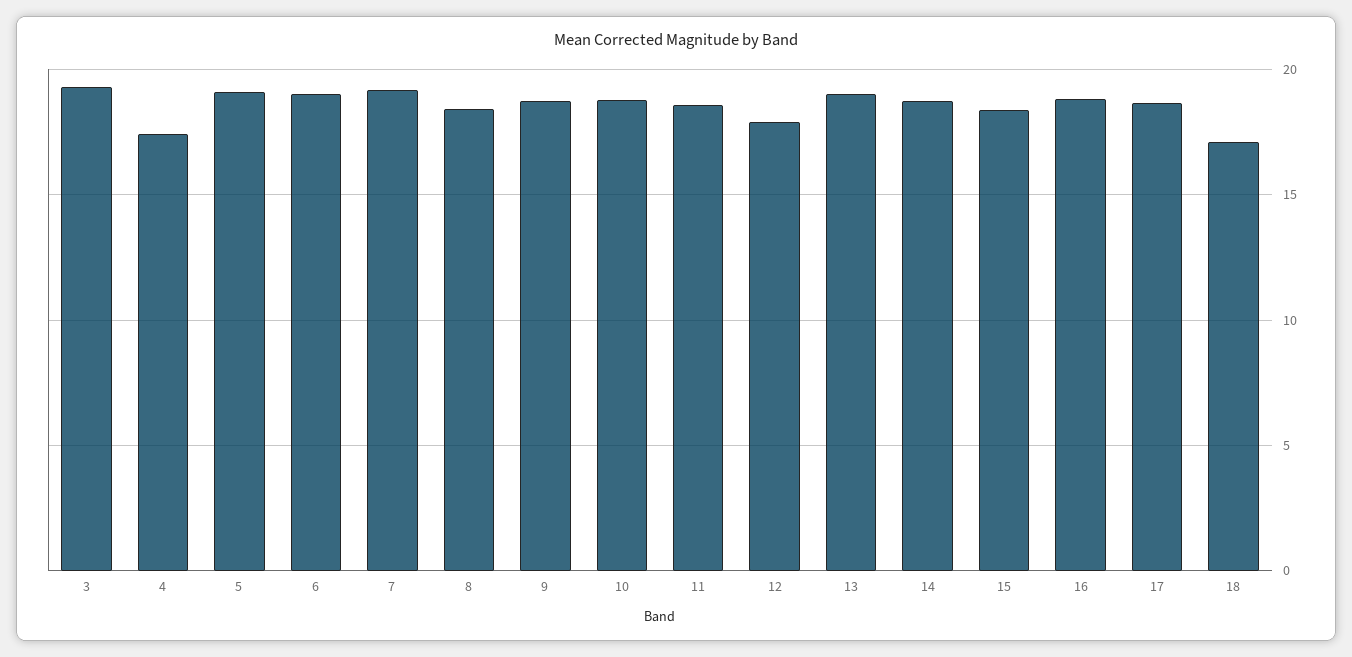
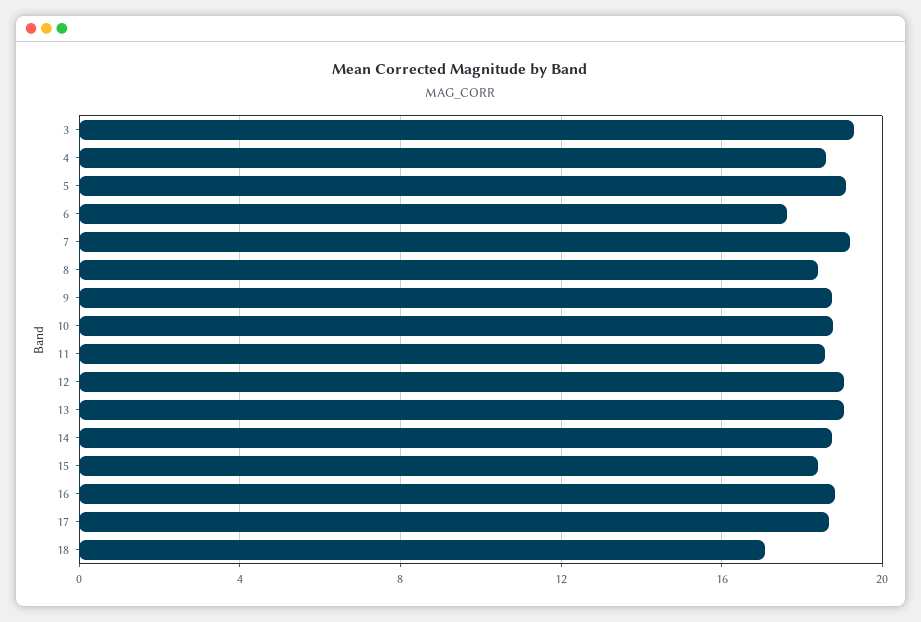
4: 17.5 -> 18.5
6: 19 -> 17.5
12: 18 -> 19

